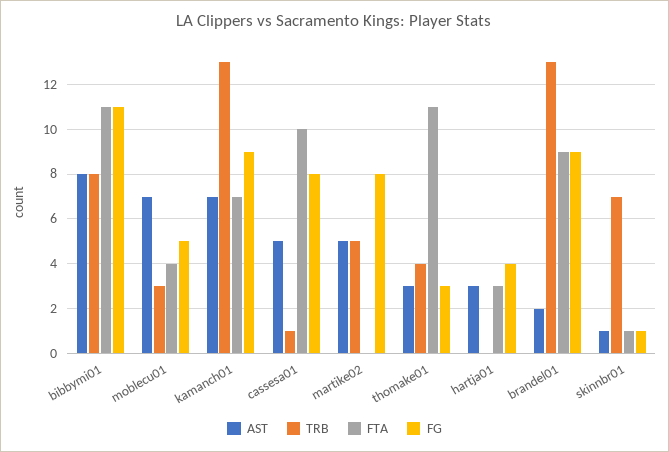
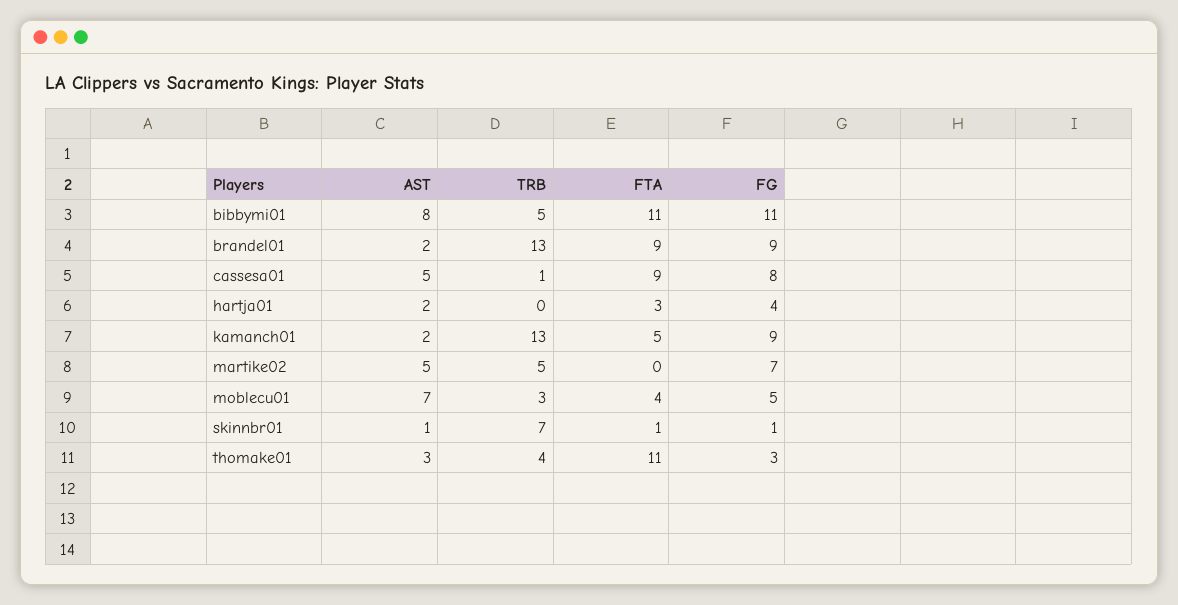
TRB, bibbymi01: 8 -> 5
AST, kamanch01: 7 -> 2
FTA, kamanch01: 7 -> 5
FTA, cassesa01: 10 -> 9
FG, martike02: 8 -> 7
AST, hartja01: 3 -> 2

